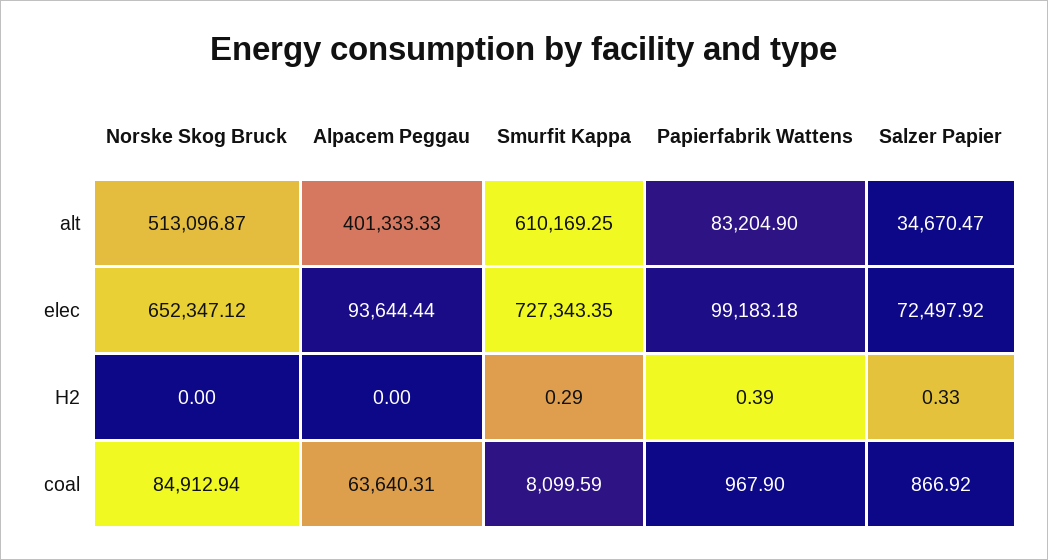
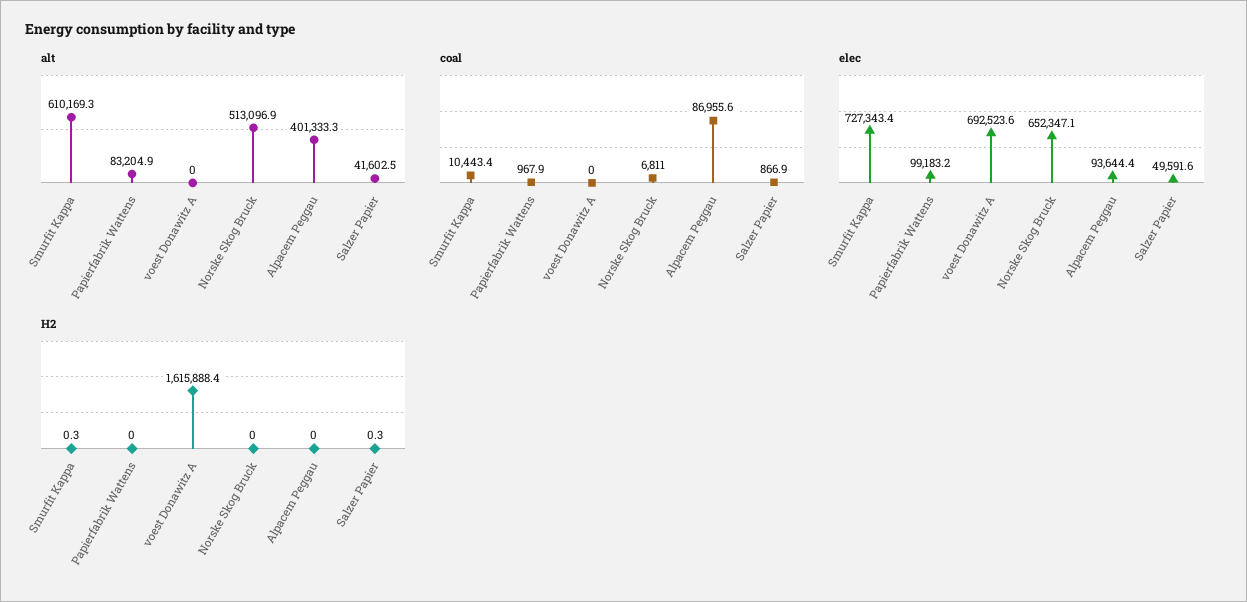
alt, Salzer Papier: 34670.47 -> 41602.5
elec, Salzer Papier: 72497.92 -> 49591.6
H2, Papierfabrik Wattens: 0.39 -> 0
coal, Norske Skog Bruck: 84912.94 -> 6811
coal, Alpacem Peggau: 63640.31 -> 86955.6
coal, Smurfit Kappa: 8099.59 -> 10443.4
alt, voest Donawitz A: none -> 0
coal, voest Donawitz A: none -> 0
elec, voest Donawitz A: none -> 692523.6
H2, voest Donawitz A: none -> 1615888.4

